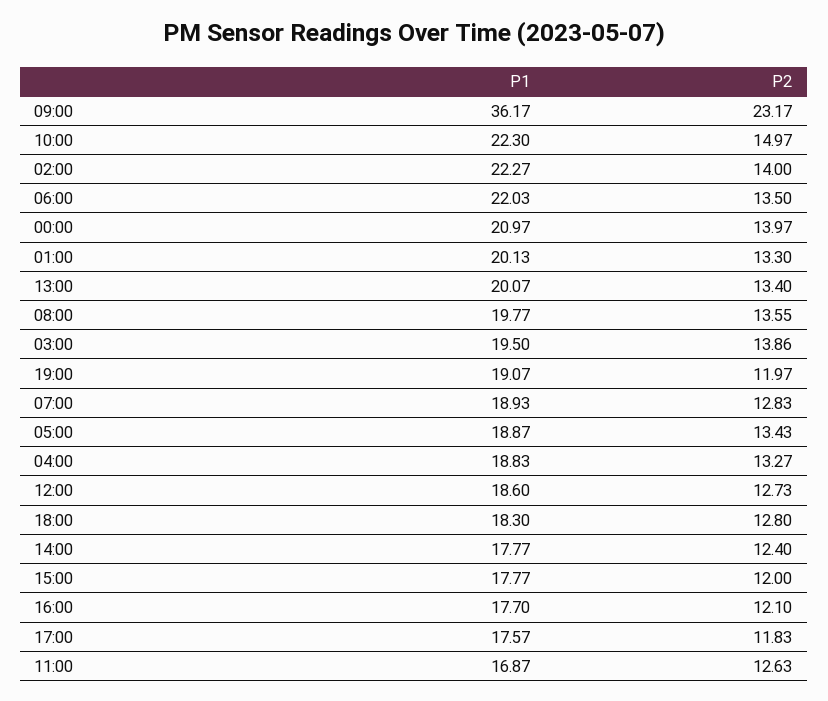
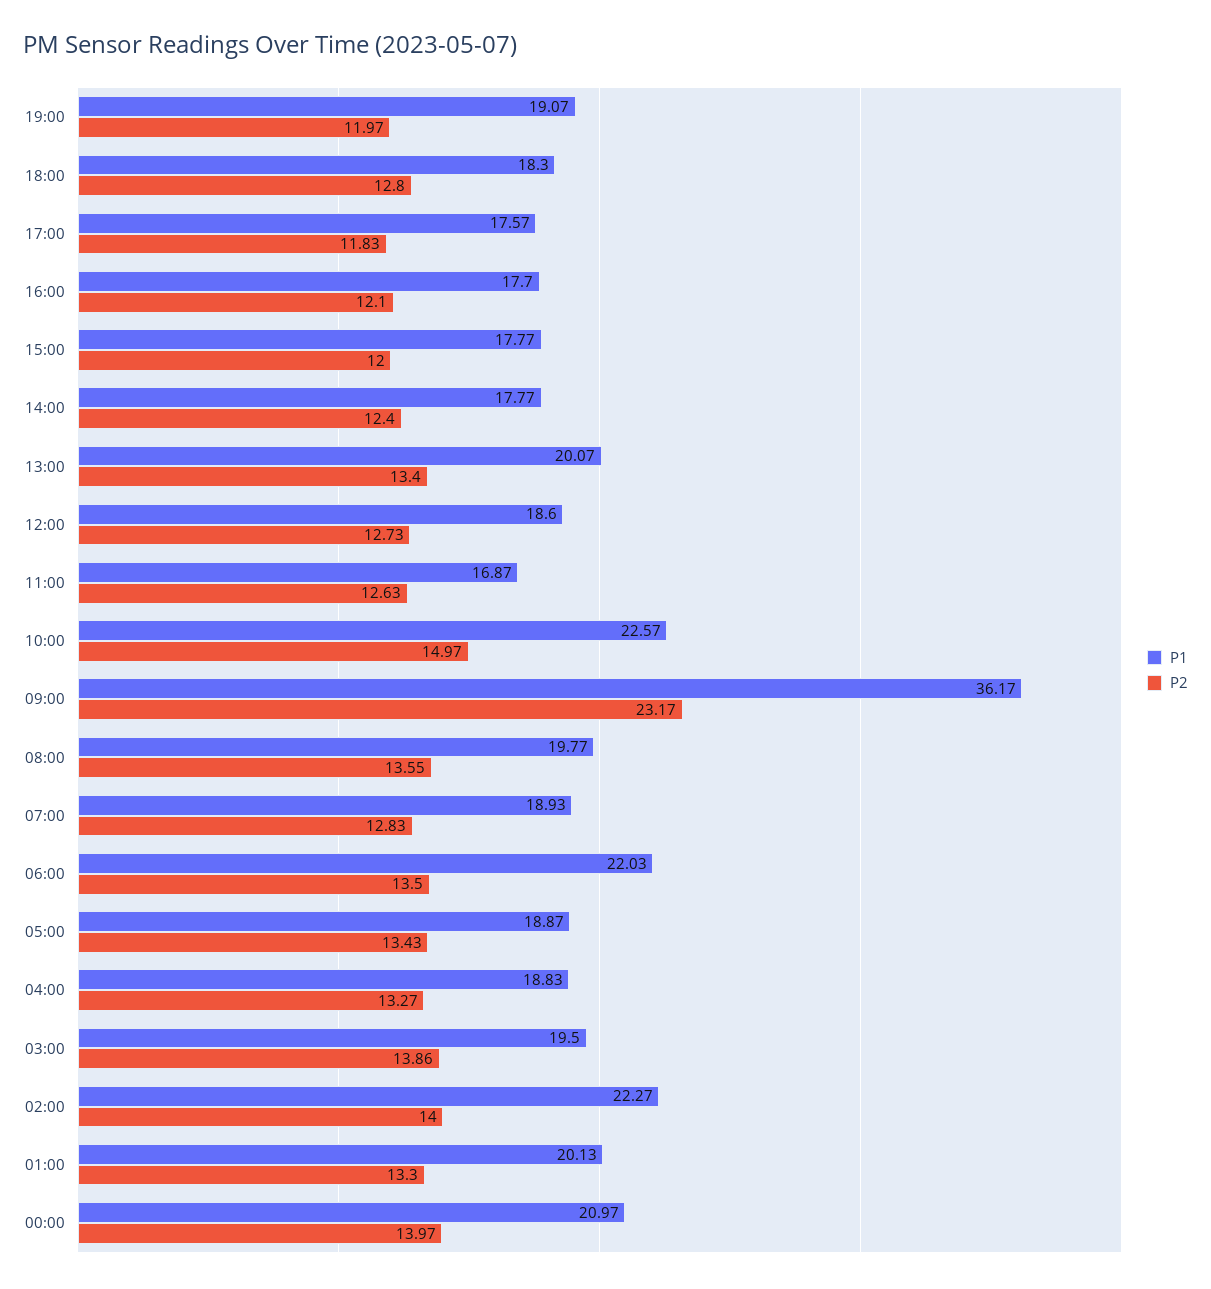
P1, 10:00: 22.3 -> 22.57

